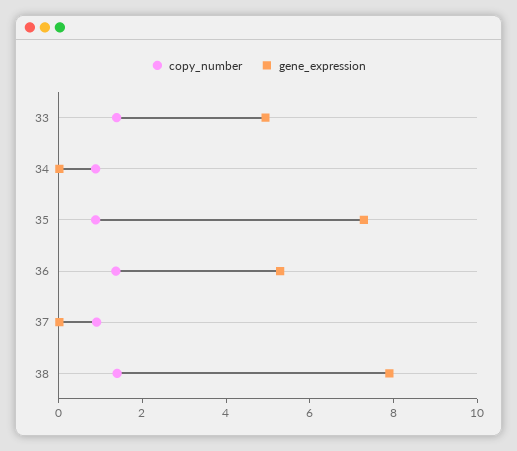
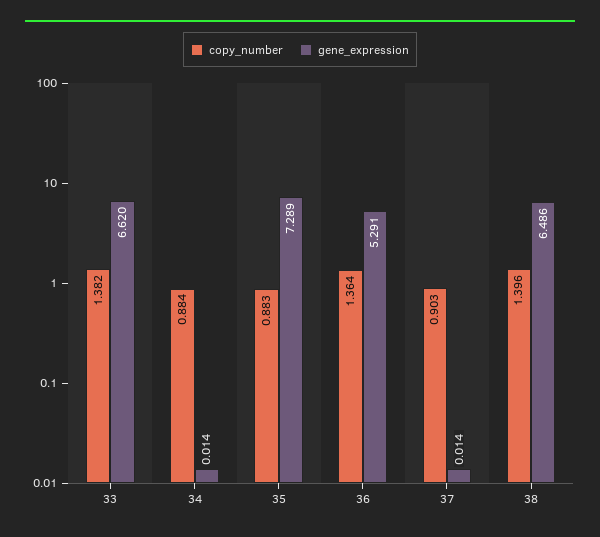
gene_expression, 33: 5 -> 6.62
gene_expression, 38: 8 -> 6.486

